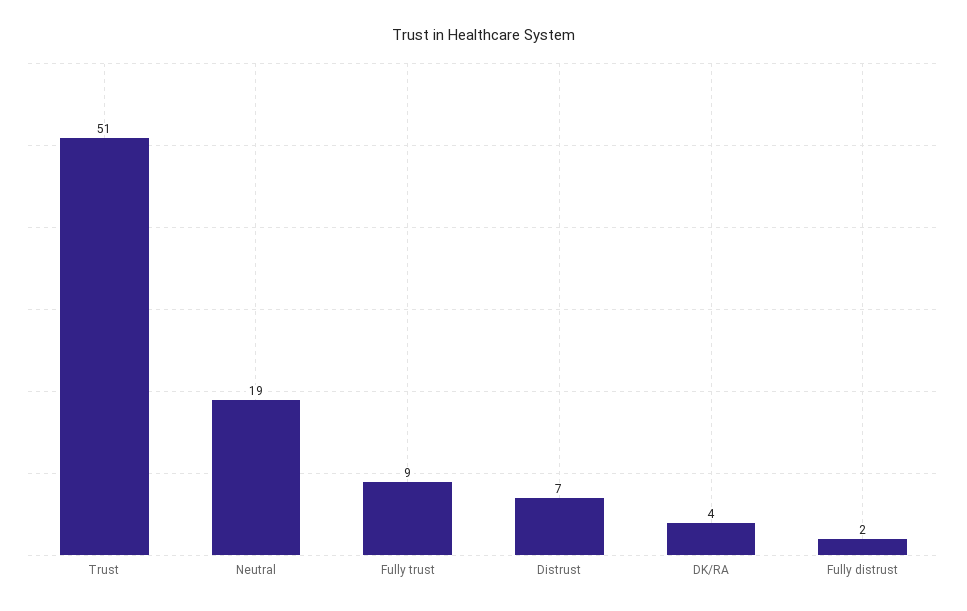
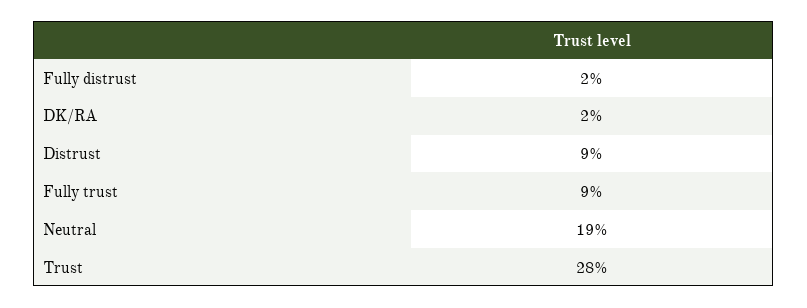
Trust: 51 -> 28
Distrust: 7 -> 9
DK/RA: 4 -> 2

